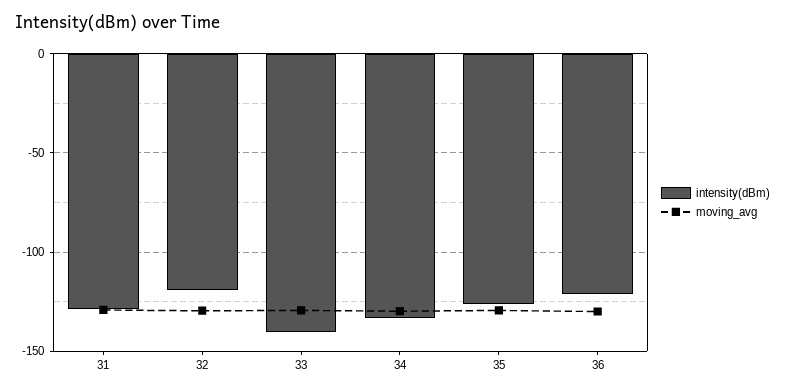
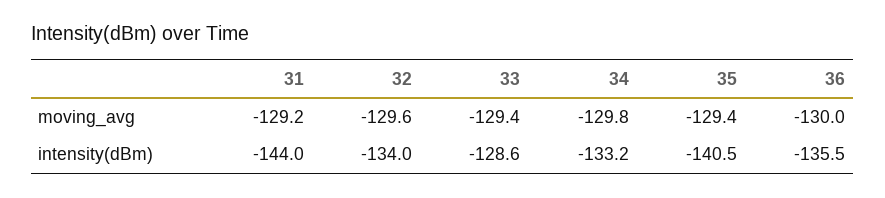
intensity(dBm), 31: -130 -> -144
intensity(dBm), 32: -120 -> -134
intensity(dBm), 33: -140 -> -128.6
intensity(dBm), 35: -125 -> -140.5
intensity(dBm), 36: -120 -> -135.5

